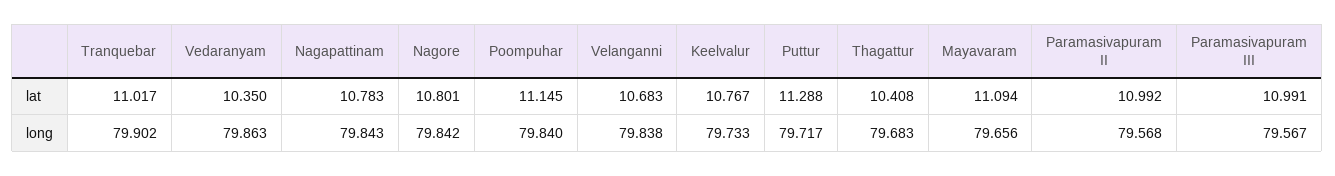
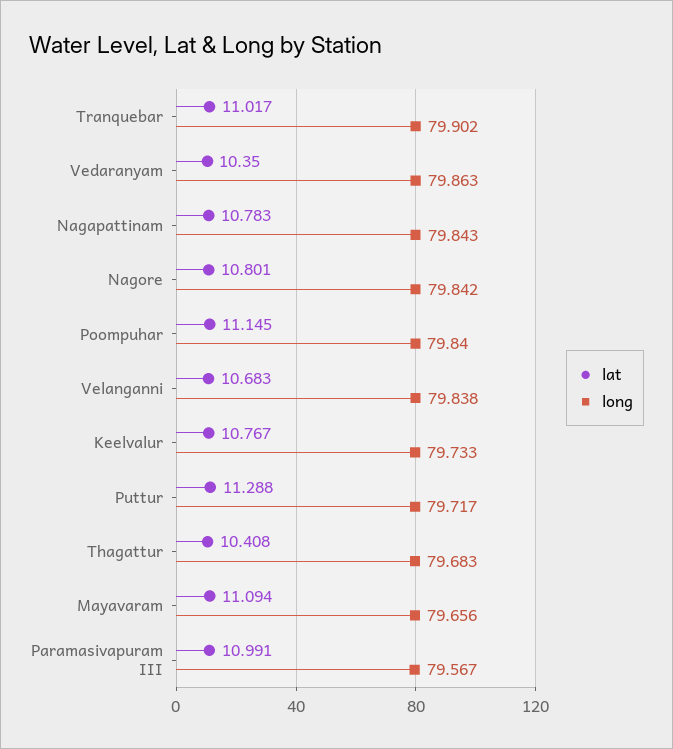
lat, Paramasivapuram II: 10.992 -> none
long, Paramasivapuram II: 79.568 -> none

